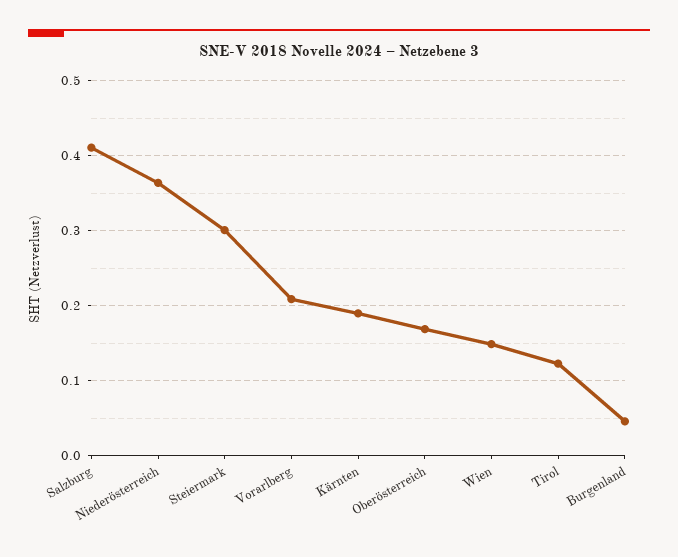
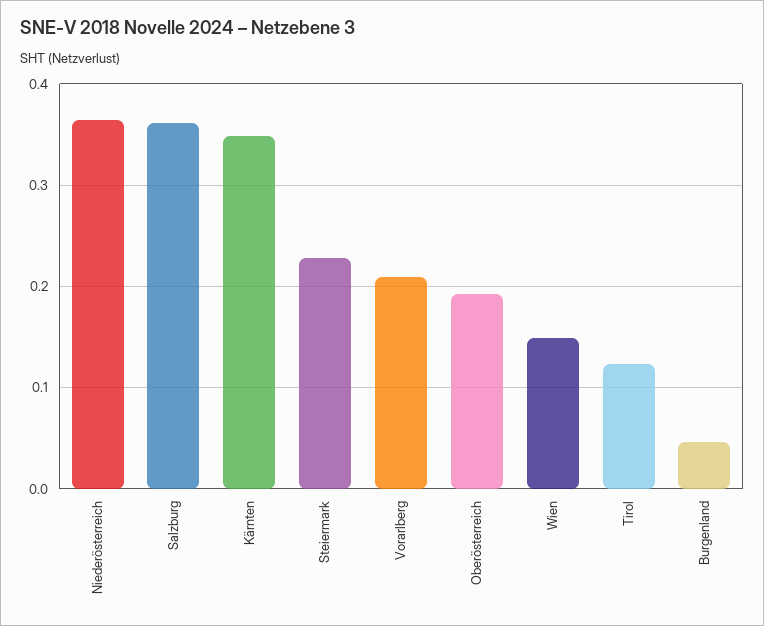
Salzburg: 0.41 -> 0.36
Steiermark: 0.3 -> 0.23
Kärnten: 0.19 -> 0.35
Oberösterreich: 0.17 -> 0.19

